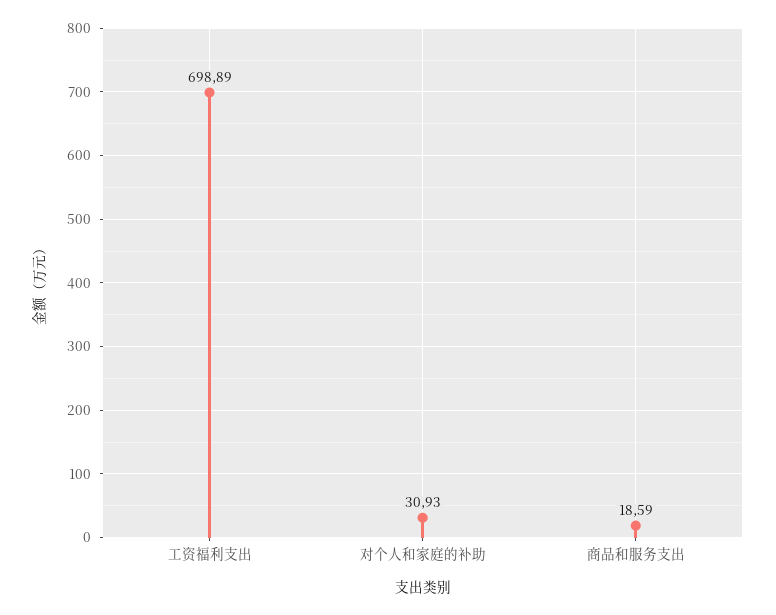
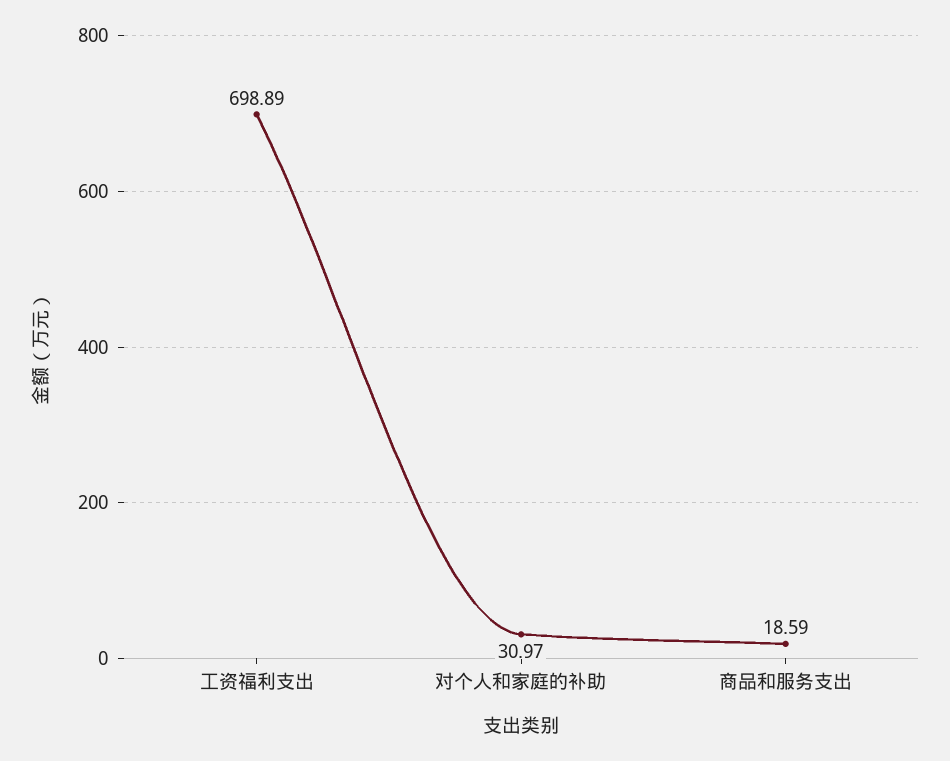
对个人和家庭的补助: 30.93 -> 30.97

